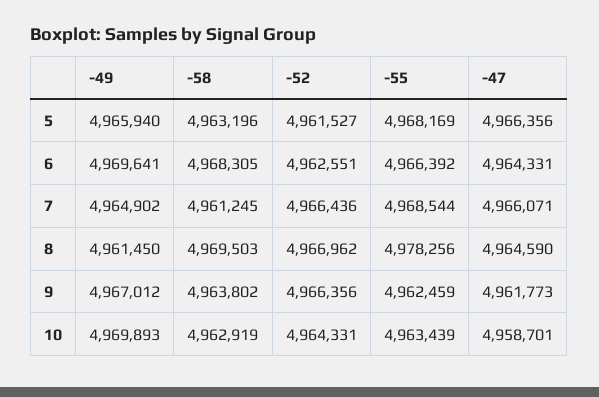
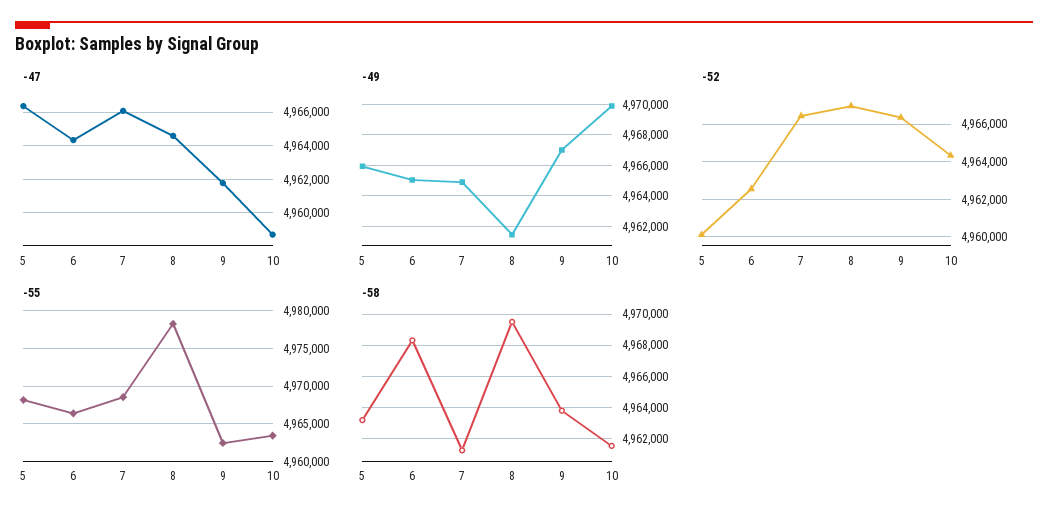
-52, 5: 4961527 -> 4960000
-49, 6: 4969641 -> 4965000
-58, 10: 4962919 -> 4961500

